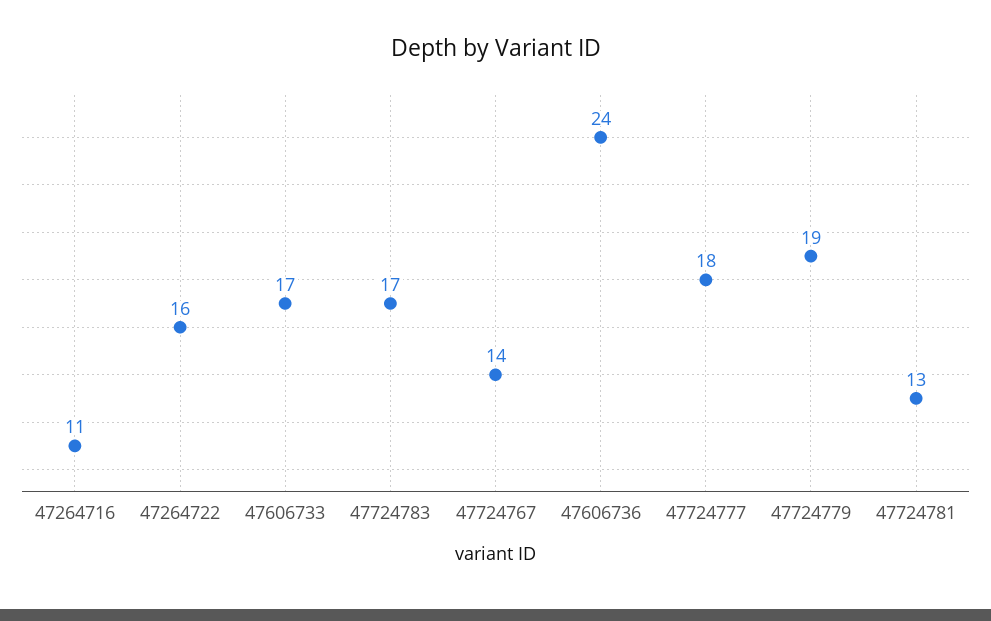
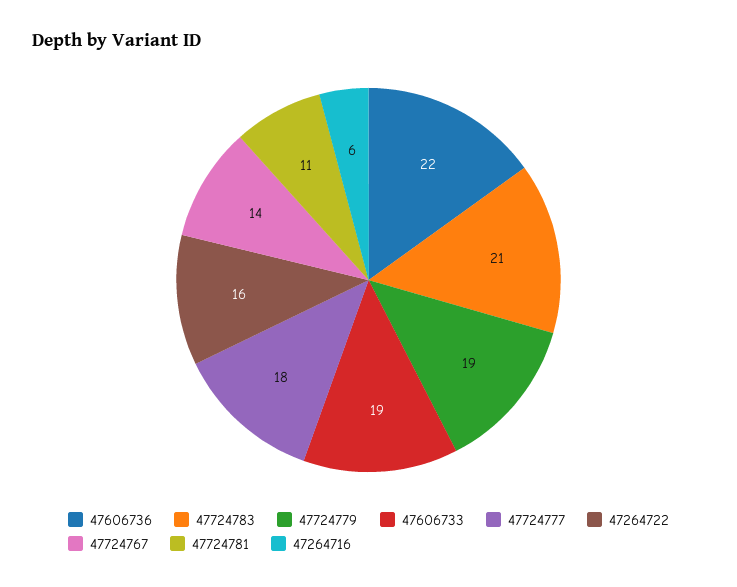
47264716: 11 -> 6
47606733: 17 -> 19
47724783: 17 -> 21
47606736: 24 -> 22
47724781: 13 -> 11

